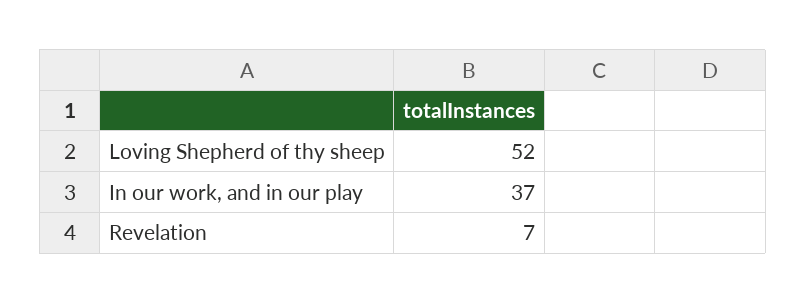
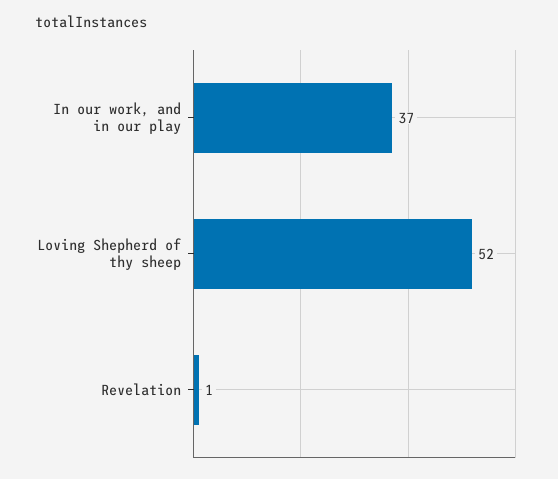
Revelation: 7 -> 1

